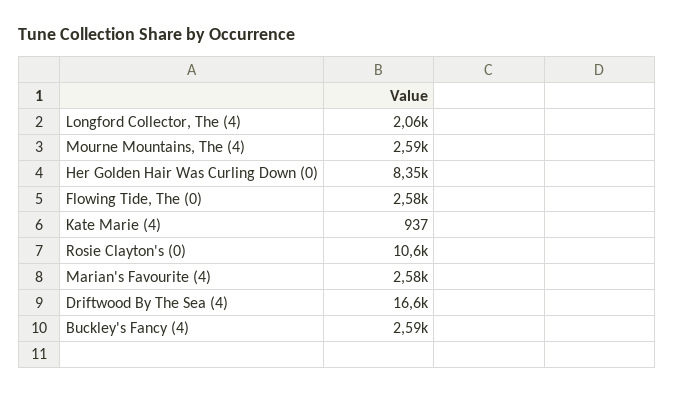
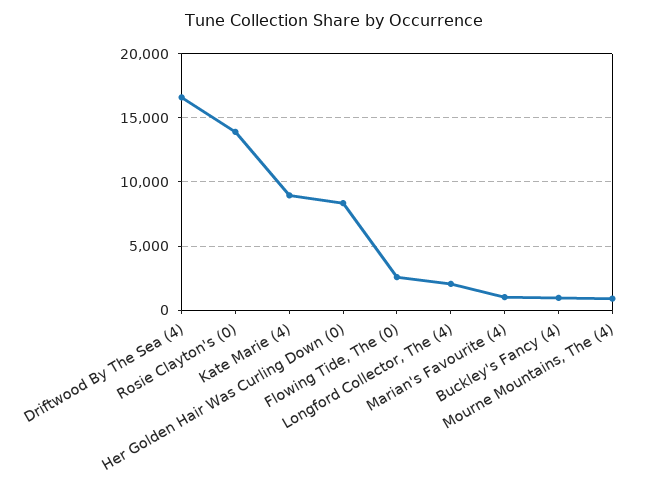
Mourne Mountains, The (4): 2590 -> 1000
Kate Marie (4): 937 -> 9000
Rosie Clayton's (0): 10600 -> 14000
Marian's Favourite (4): 2580 -> 1000
Buckley's Fancy (4): 2590 -> 1000

